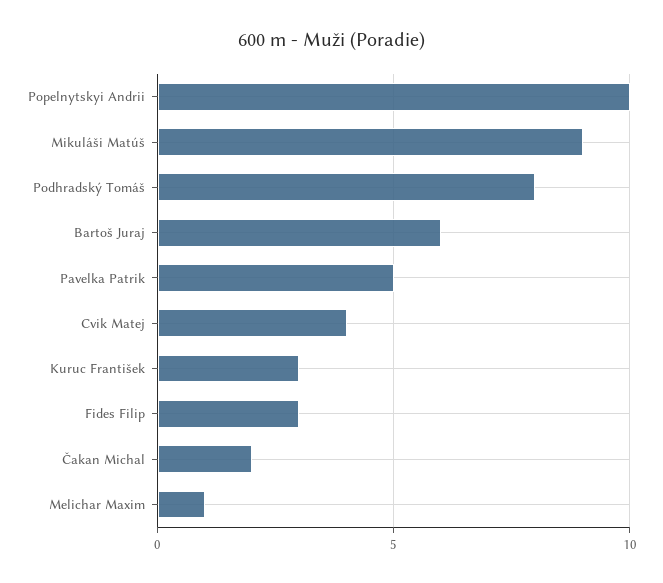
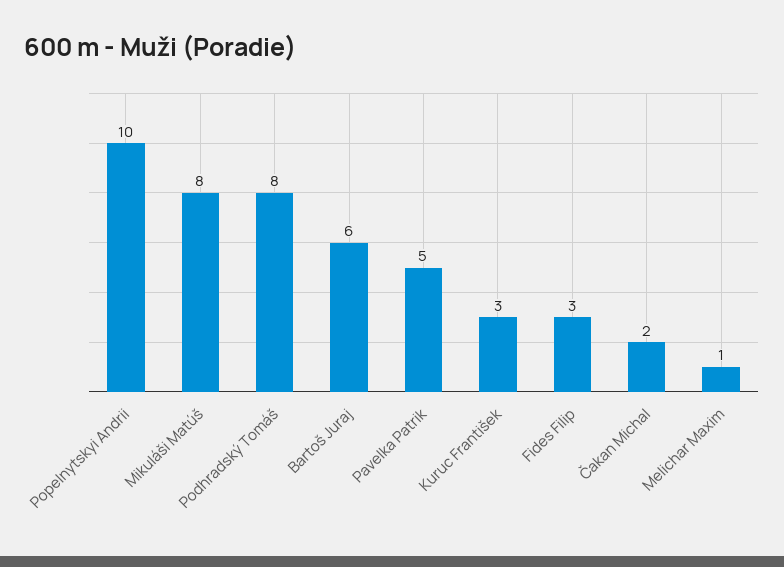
Mikuláši Matúš: 9 -> 8
Cvik Matej: 4 -> none

